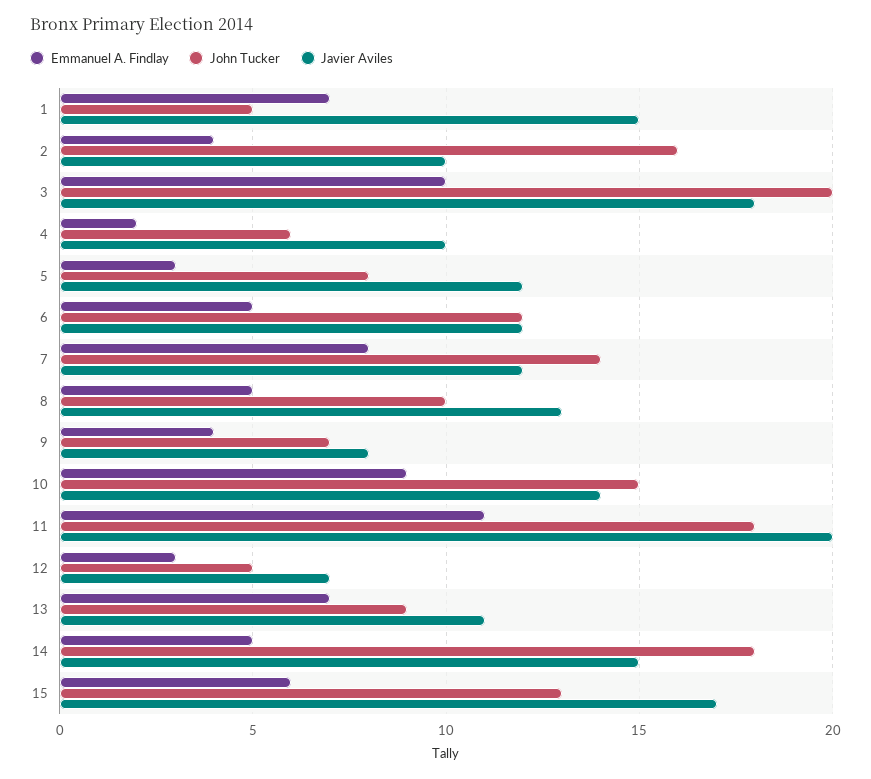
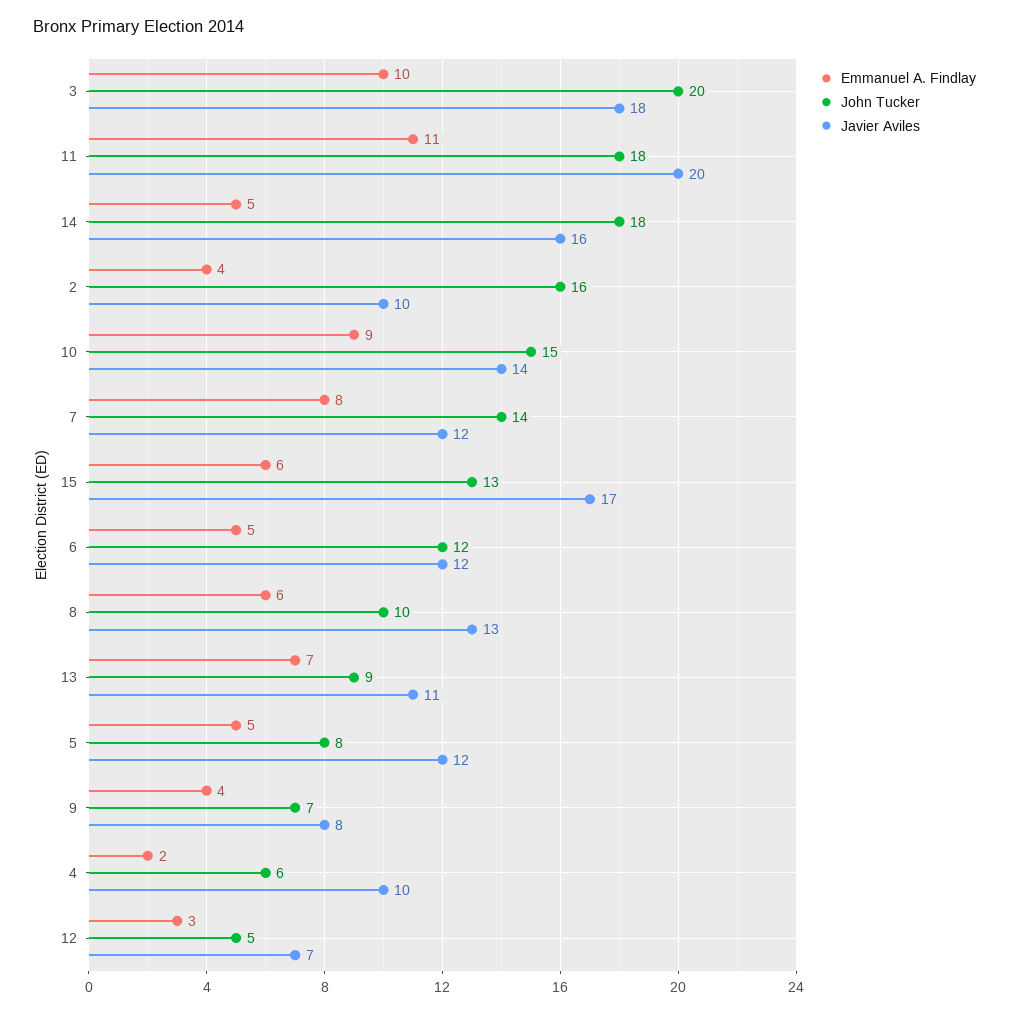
Emmanuel A. Findlay, 1: 7 -> none
John Tucker, 1: 5 -> none
Javier Aviles, 1: 15 -> none
Emmanuel A. Findlay, 5: 3 -> 5
Emmanuel A. Findlay, 8: 5 -> 6
Javier Aviles, 14: 15 -> 16

